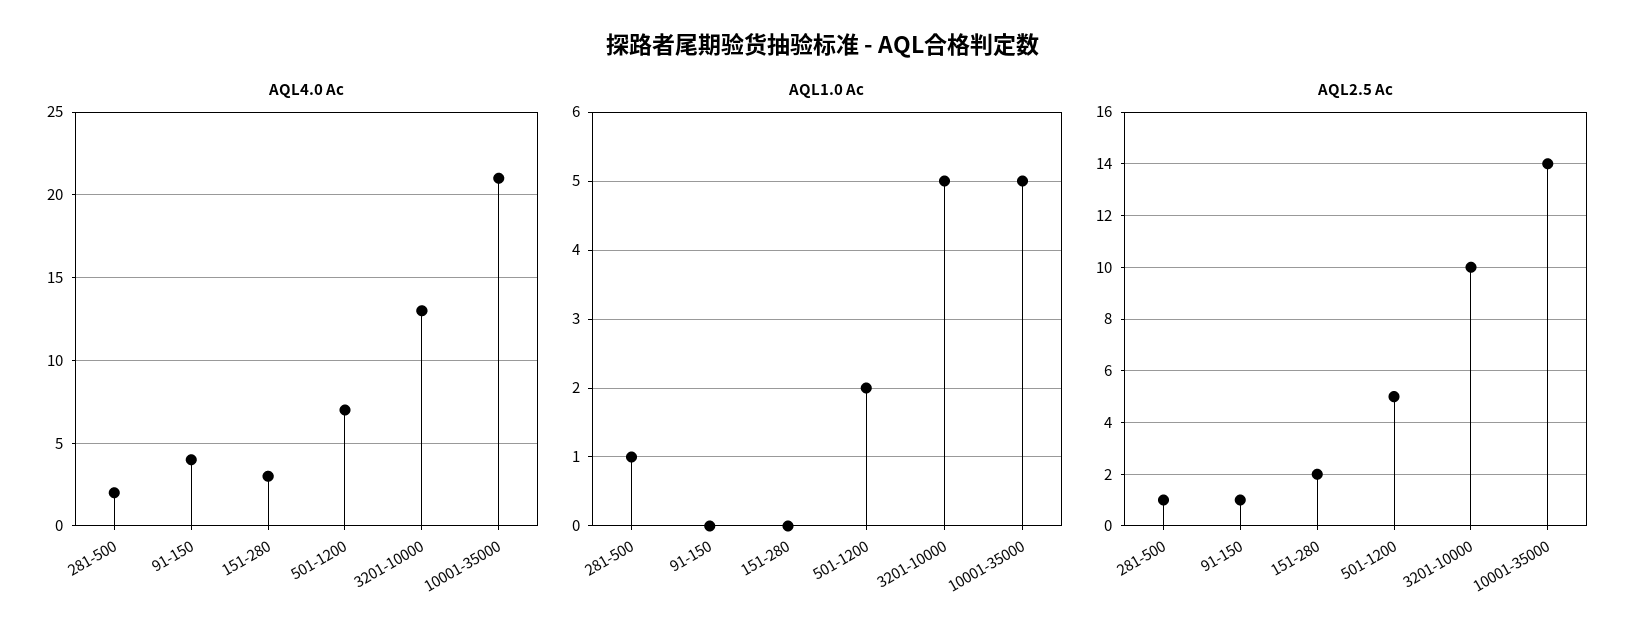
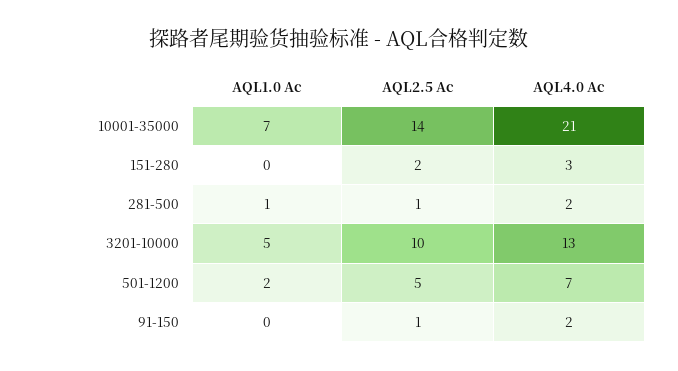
AQL4.0 Ac, 91-150: 4 -> 2
AQL1.0 Ac, 10001-35000: 5 -> 7

